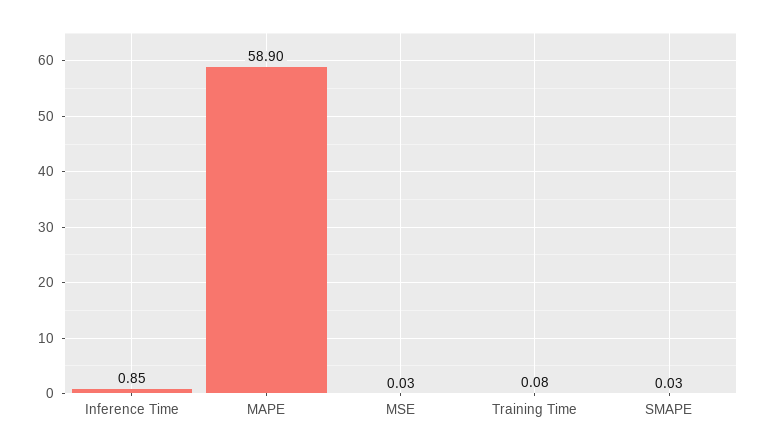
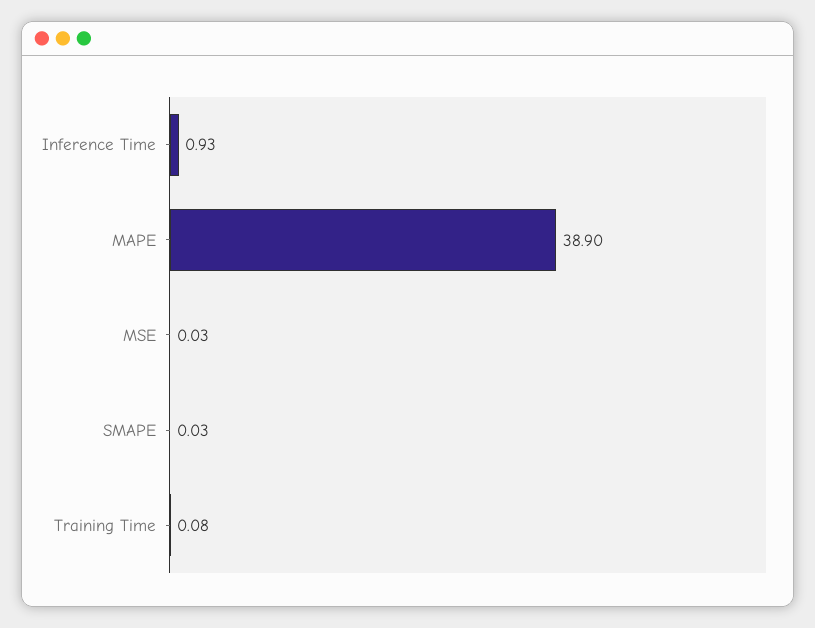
Inference Time: 0.85 -> 0.93
MAPE: 58.9 -> 38.9

